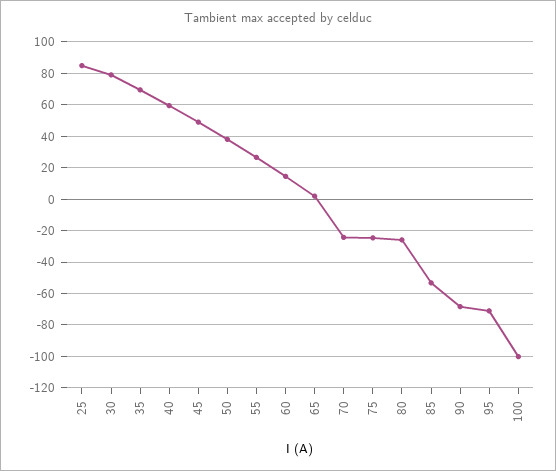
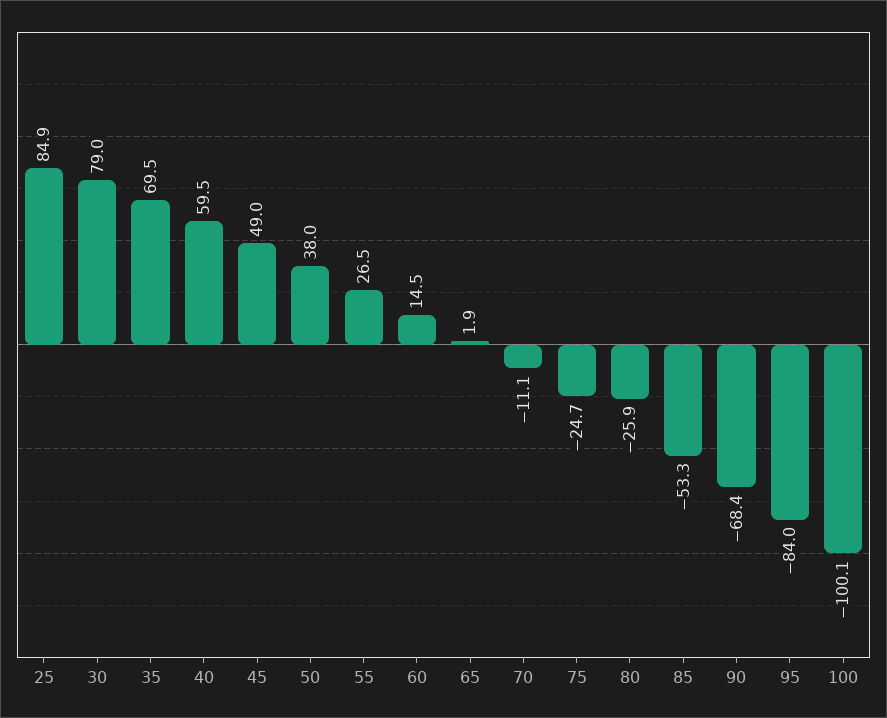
70: -25 -> -11.1
95: -70 -> -84

